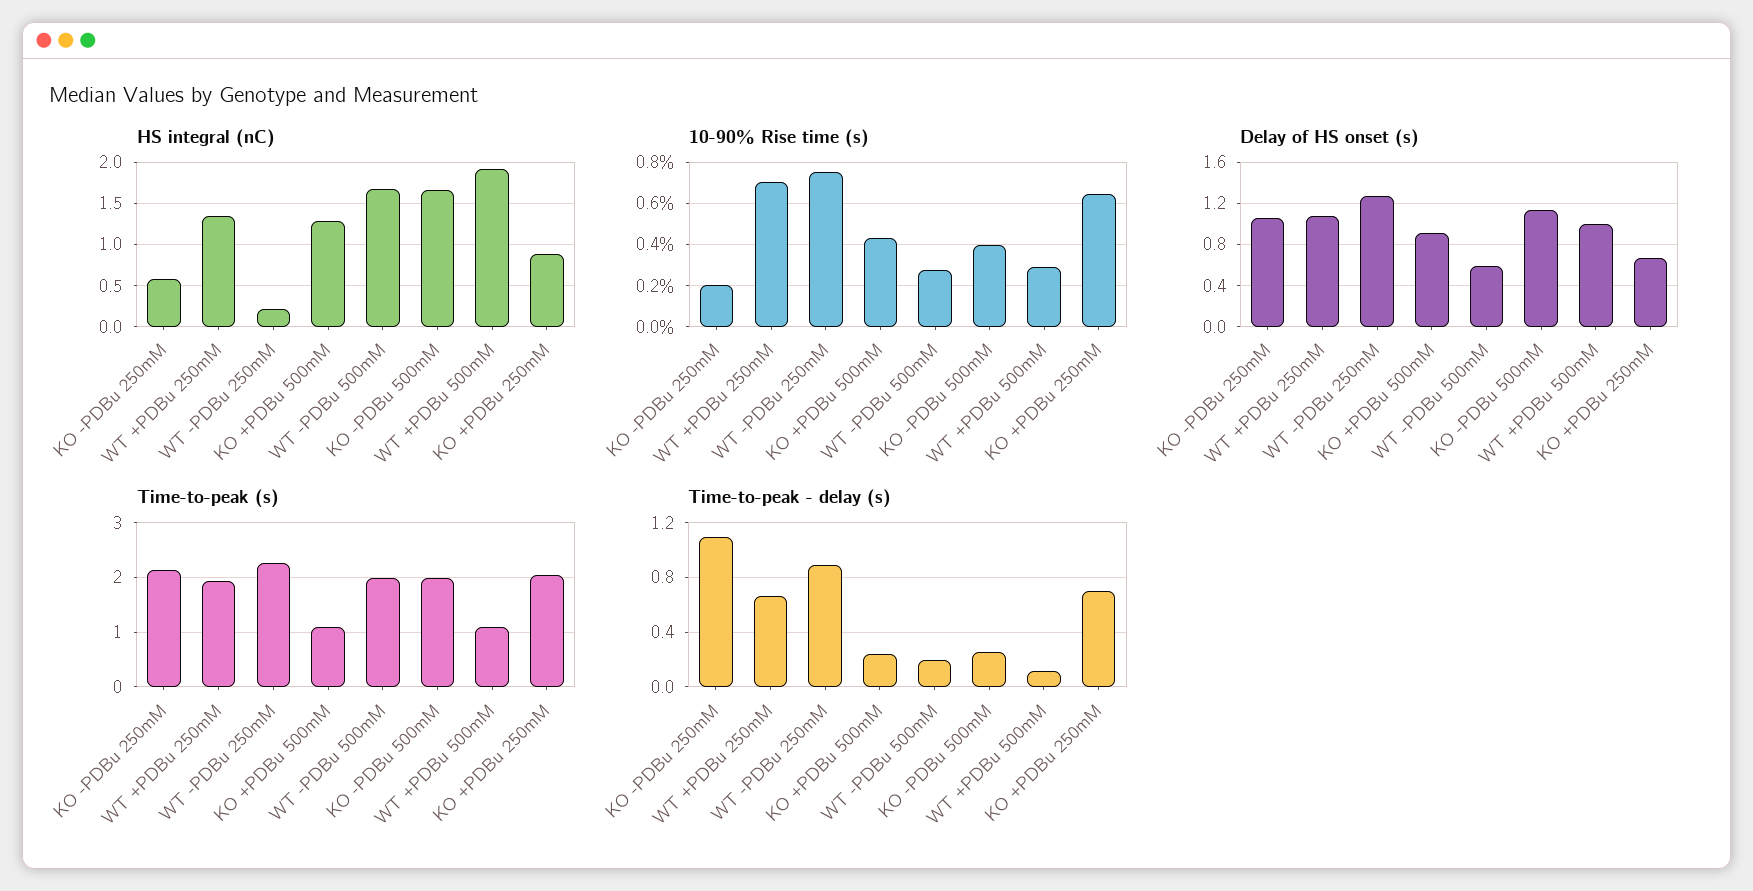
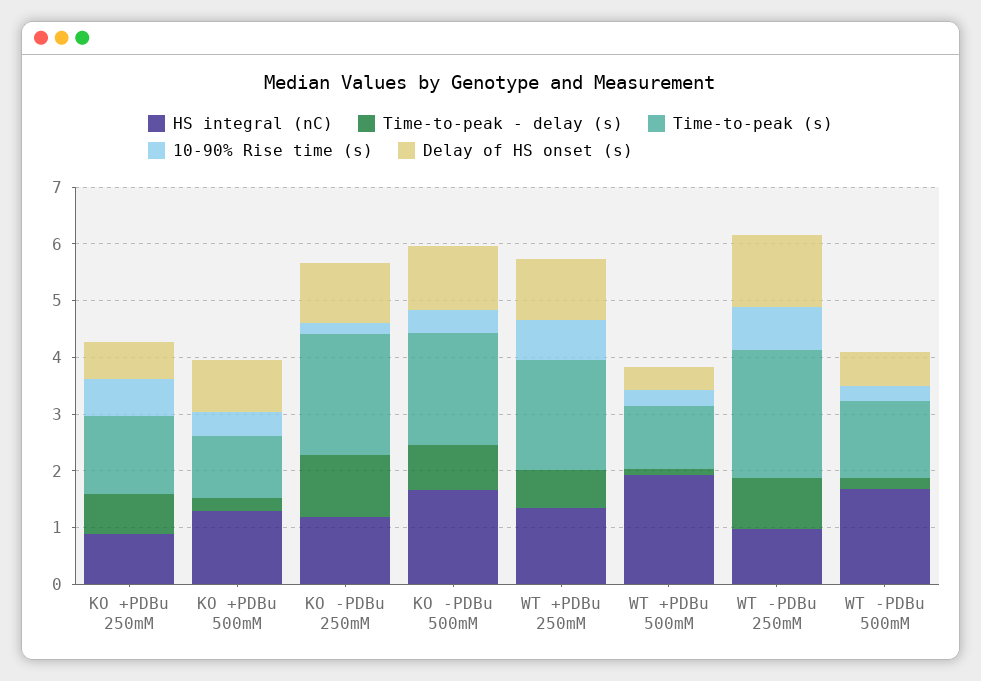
HS integral (nC), KO -PDBu 250mM: 0.6 -> 1.2
HS integral (nC), WT -PDBu 250mM: 0.2 -> 1
Delay of HS onset (s), WT +PDBu 500mM: 1 -> 0.4
Time-to-peak (s), WT -PDBu 500mM: 2 -> 1.4
Time-to-peak (s), KO +PDBu 250mM: 2 -> 1.4
Time-to-peak - delay (s), KO -PDBu 500mM: 0.25 -> 0.8

